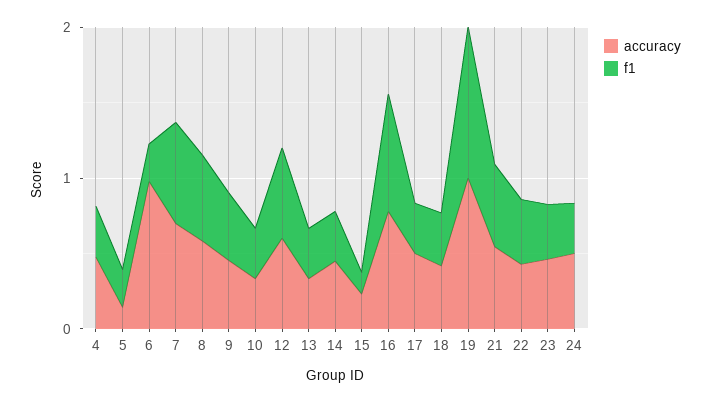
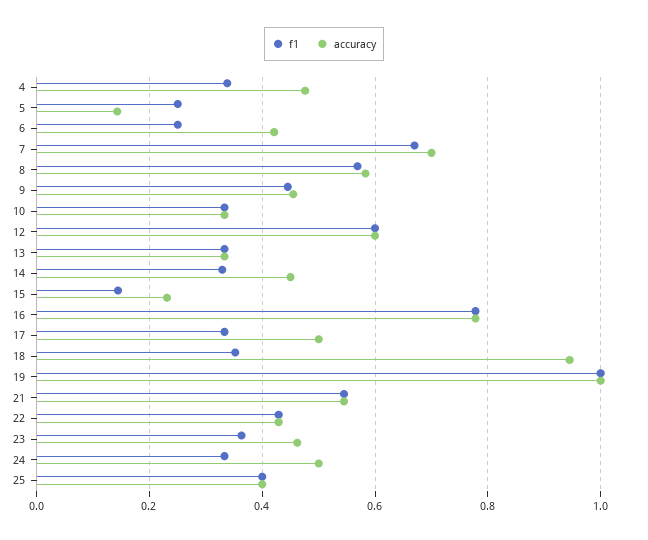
accuracy, 6: 1 -> 0.42
accuracy, 18: 0.4 -> 0.94
f1, 25: none -> 0.4
accuracy, 25: none -> 0.4

